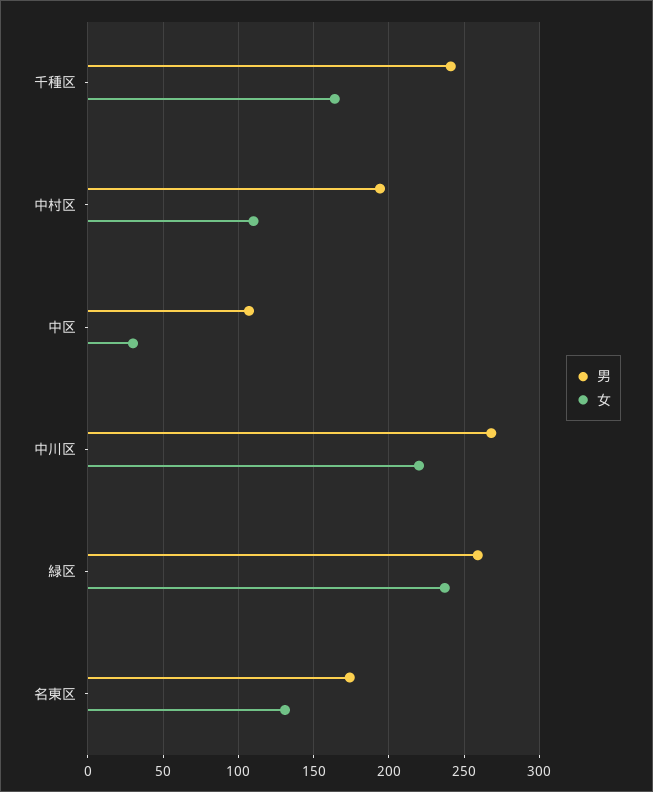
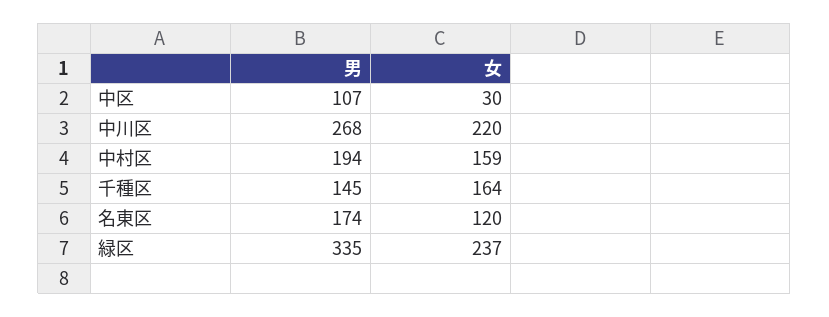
男, 千種区: 240 -> 145
女, 中村区: 110 -> 159
男, 緑区: 260 -> 335
女, 名東区: 130 -> 120

